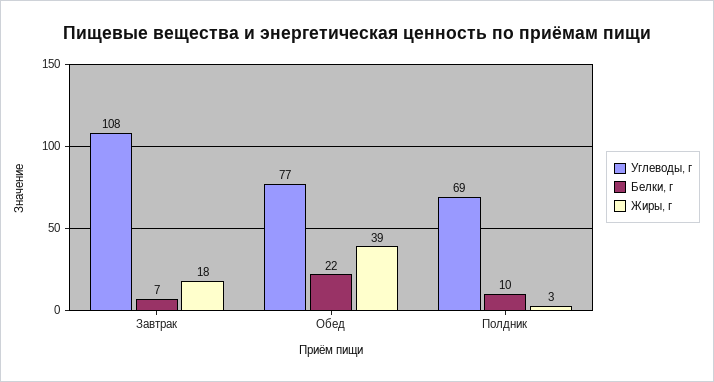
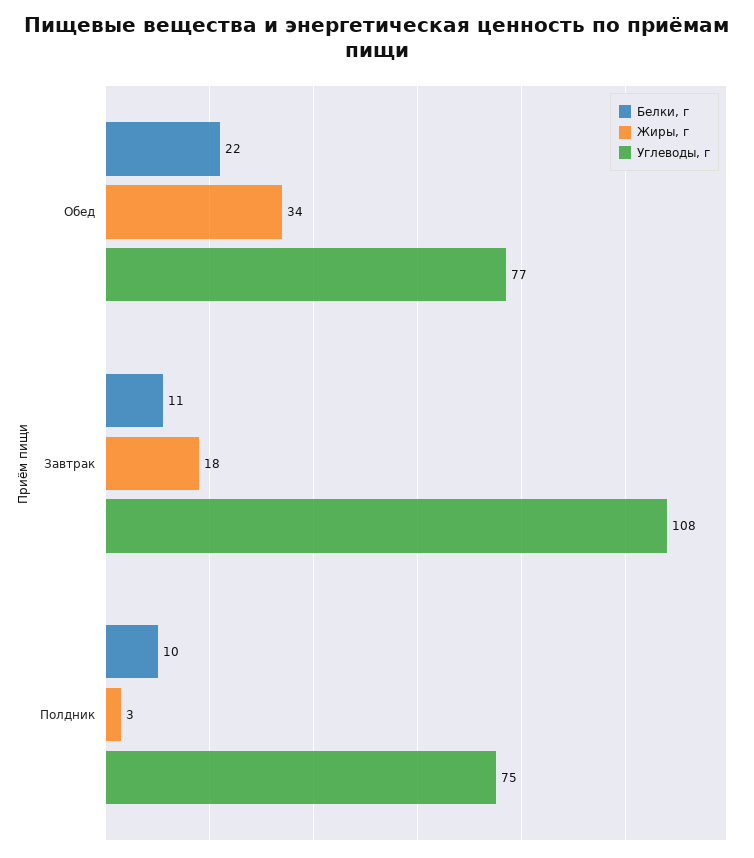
Белки, г, Завтрак: 7 -> 11
Жиры, г, Обед: 39 -> 34
Углеводы, г, Полдник: 69 -> 75

